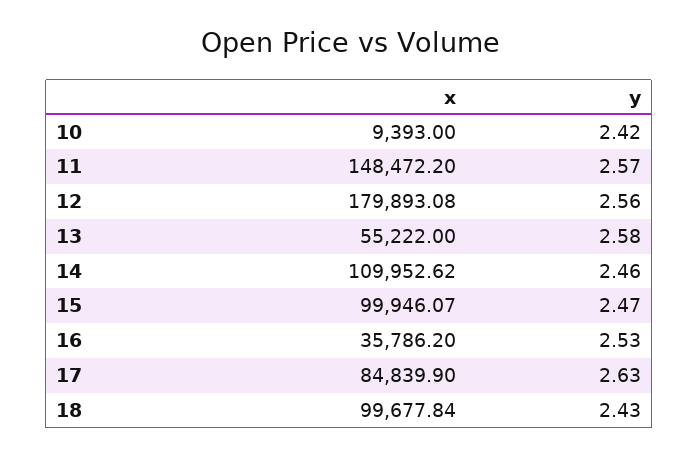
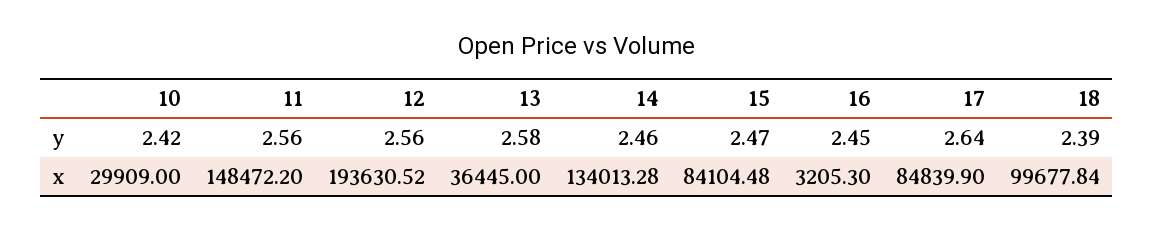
x, 10: 9393 -> 29909
y, 11: 2.57 -> 2.56
x, 12: 179893.08 -> 193630.52
x, 13: 55222 -> 36445
x, 14: 109952.62 -> 134013.28
x, 15: 99946.07 -> 84104.48
x, 16: 35786.2 -> 3205.3
y, 16: 2.53 -> 2.45
y, 17: 2.63 -> 2.64
y, 18: 2.43 -> 2.39

